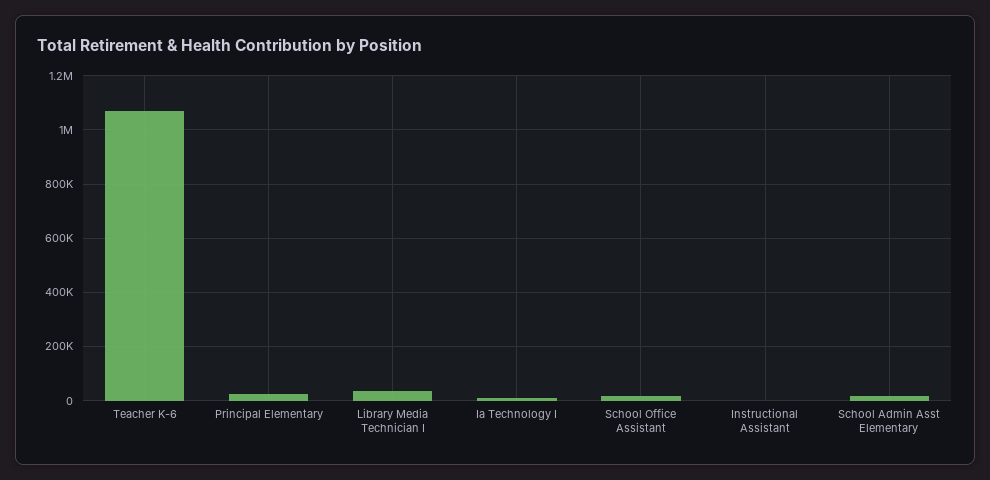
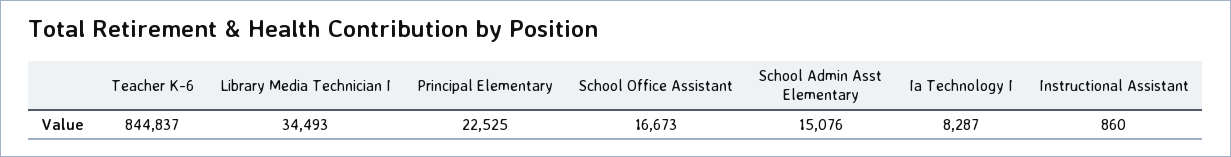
Teacher K-6: 1075000 -> 844837

